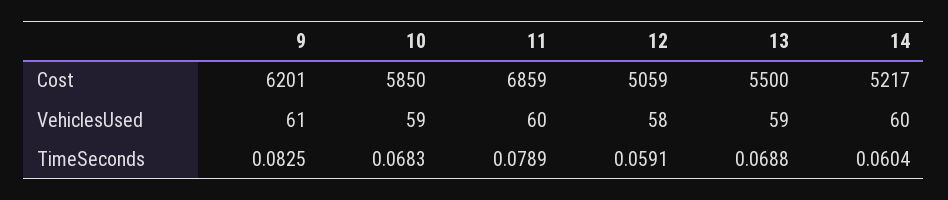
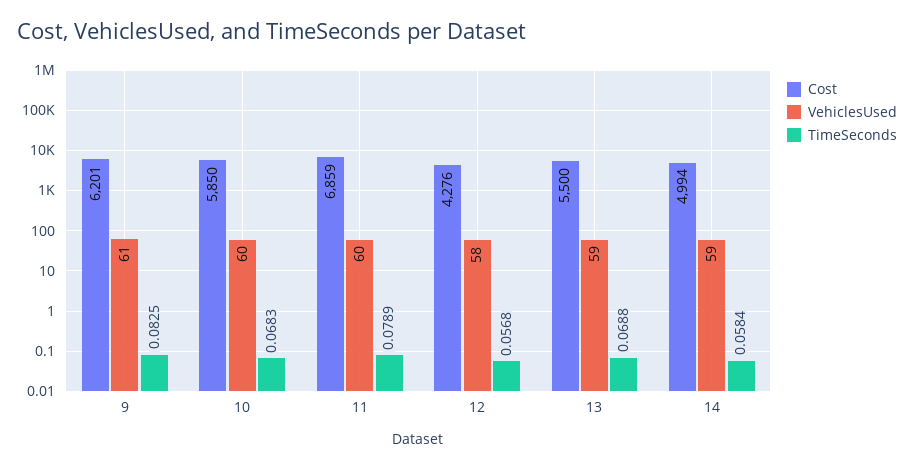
Cost, 12: 5059 -> 4276
Cost, 14: 5217 -> 4994
VehiclesUsed, 10: 59 -> 60
VehiclesUsed, 14: 60 -> 59
TimeSeconds, 12: 0.0591 -> 0.0568
TimeSeconds, 14: 0.0604 -> 0.0584

